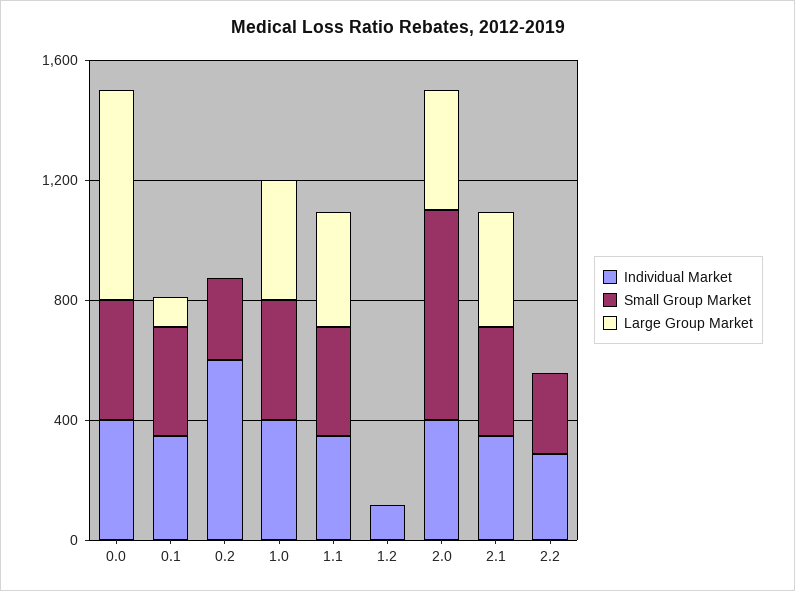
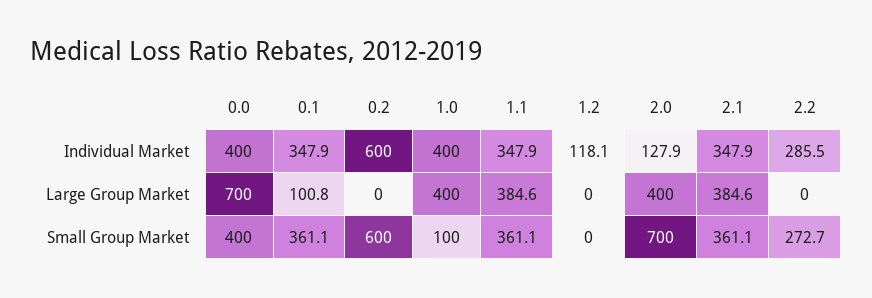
Small Group Market, 0.2: 300 -> 600
Small Group Market, 1.0: 400 -> 100
Individual Market, 2.0: 400 -> 127.9

